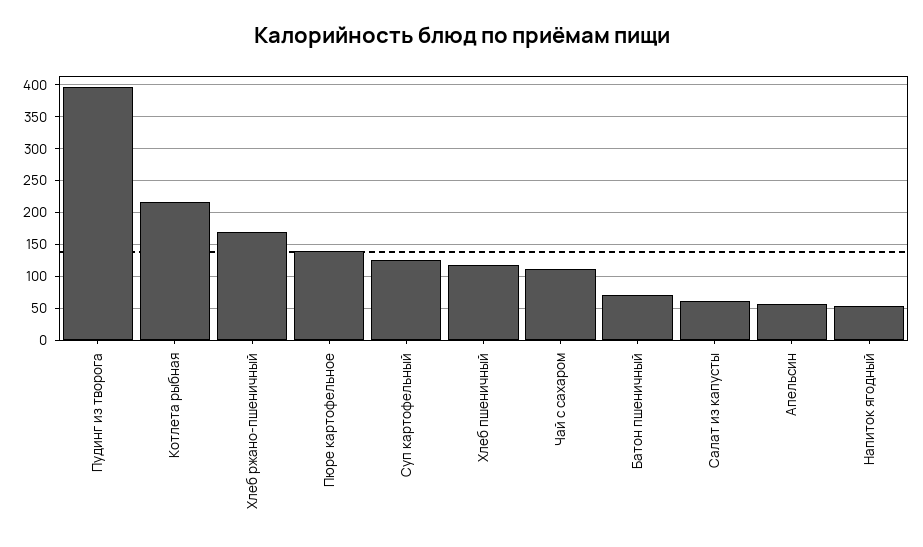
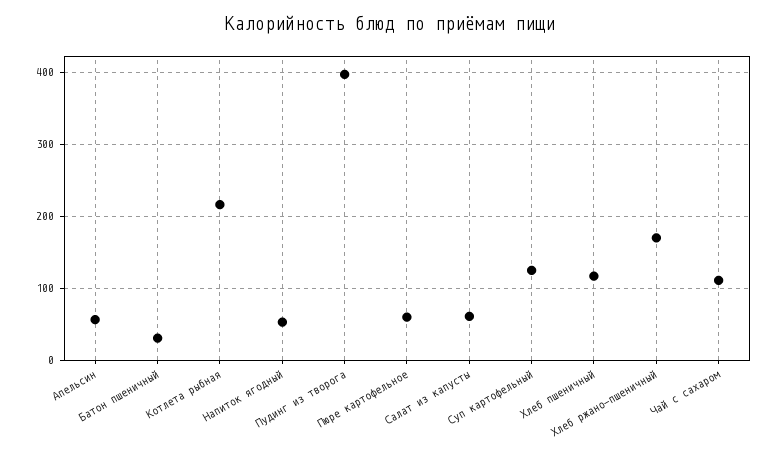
Пюре картофельное: 140 -> 60
Батон пшеничный: 70 -> 30

